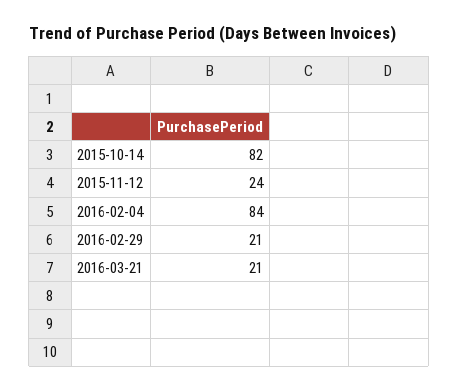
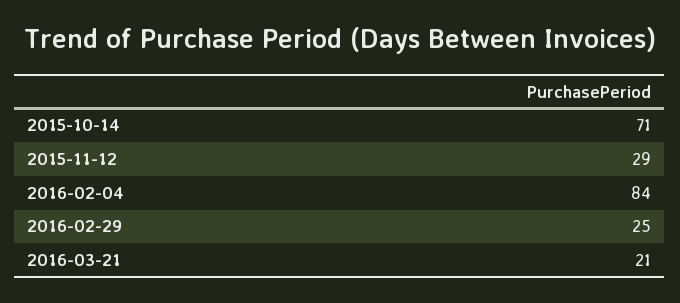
2015-10-14: 82 -> 71
2015-11-12: 24 -> 29
2016-02-29: 21 -> 25

